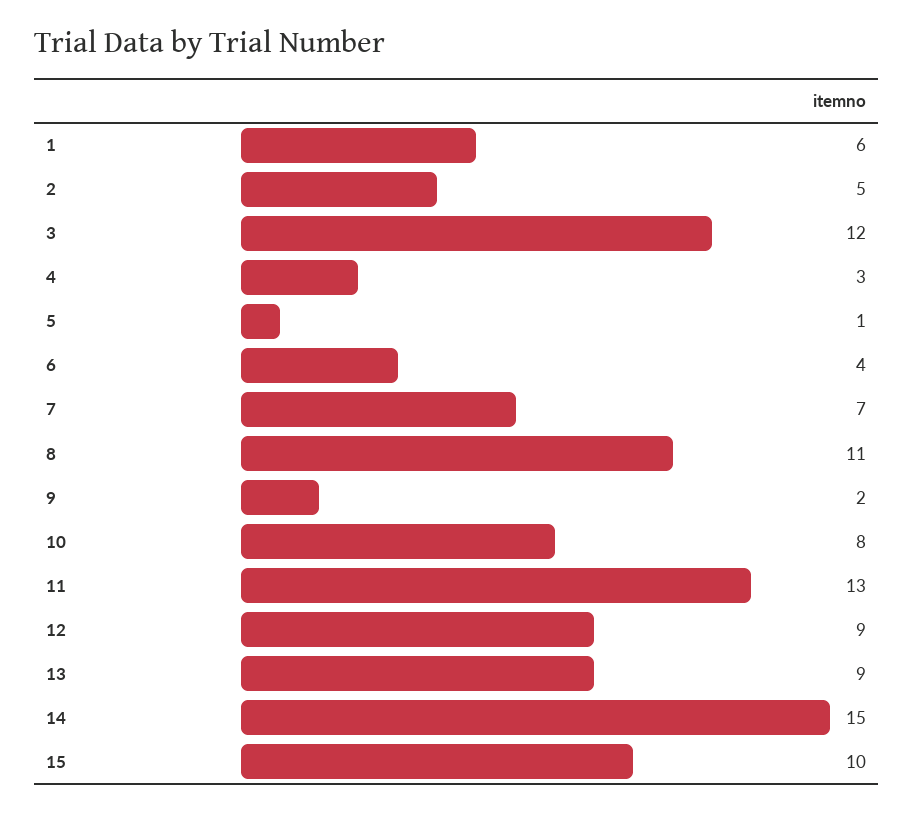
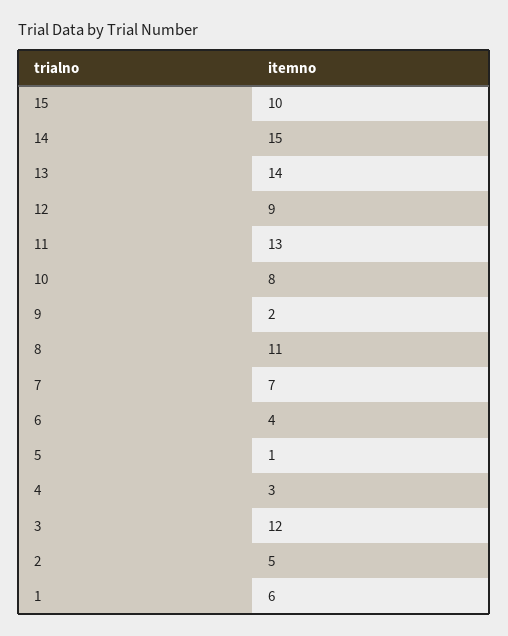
13: 9 -> 14

